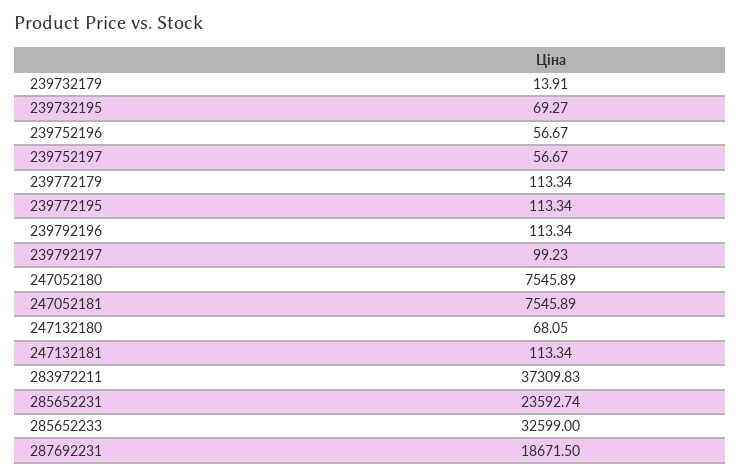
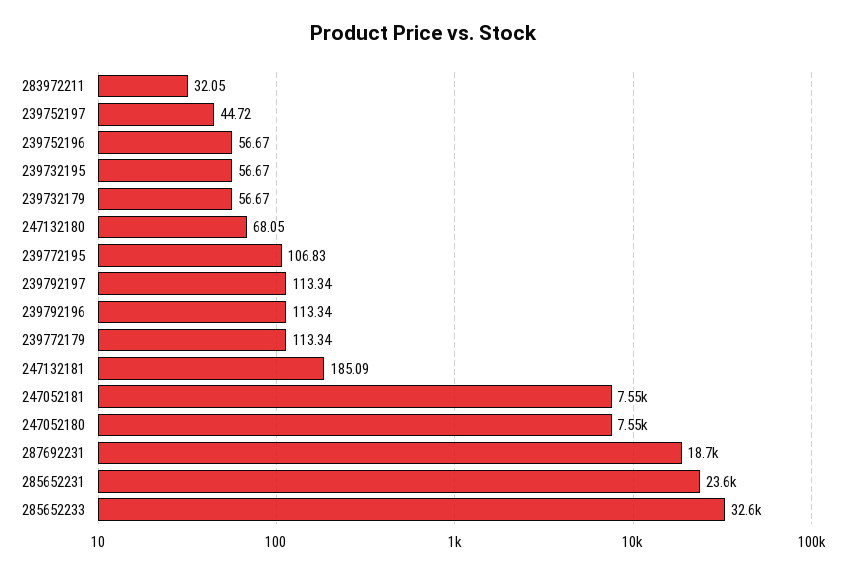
239732179: 13.91 -> 56.67
239732195: 69.27 -> 56.67
239752197: 56.67 -> 44.72
239772195: 113.34 -> 106.83
239792197: 99.23 -> 113.34
247132181: 113.34 -> 185.09
283972211: 37309.83 -> 32.05

